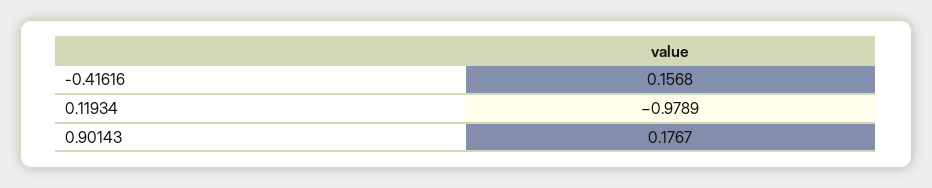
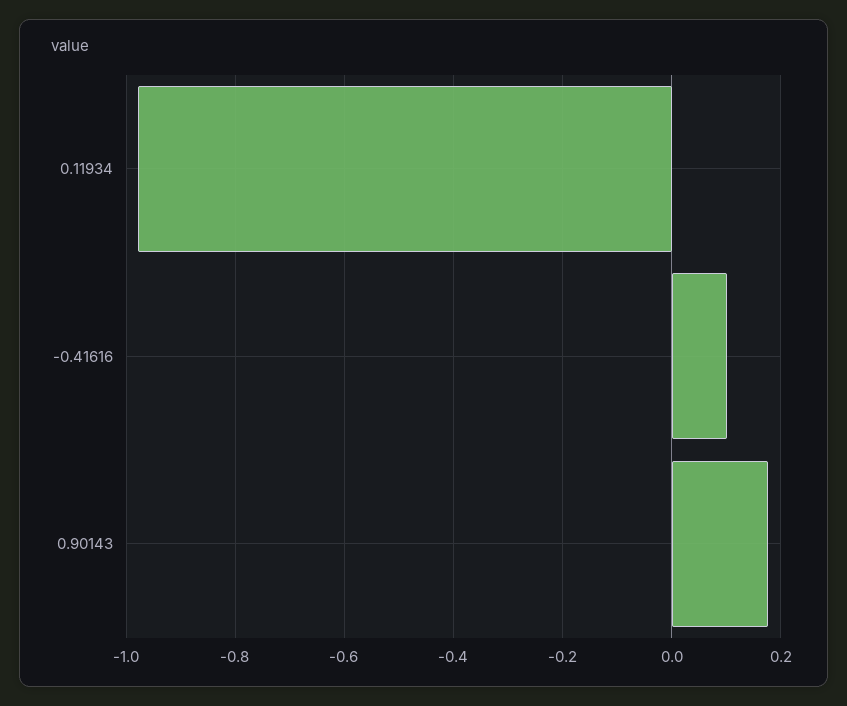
-0.41616: 0.1568 -> 0.1

